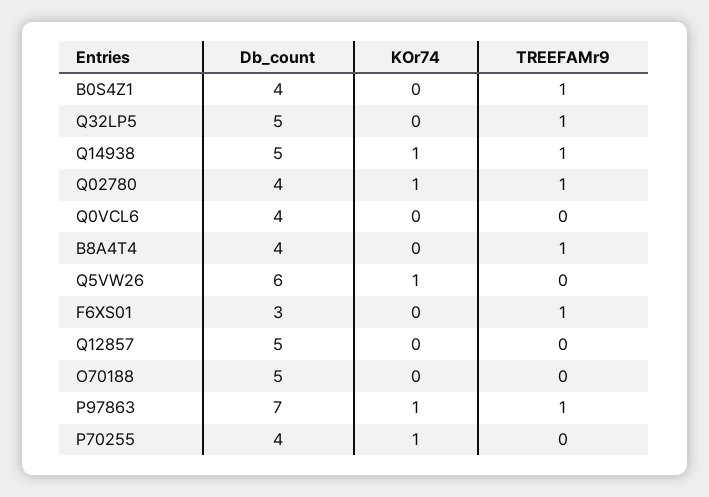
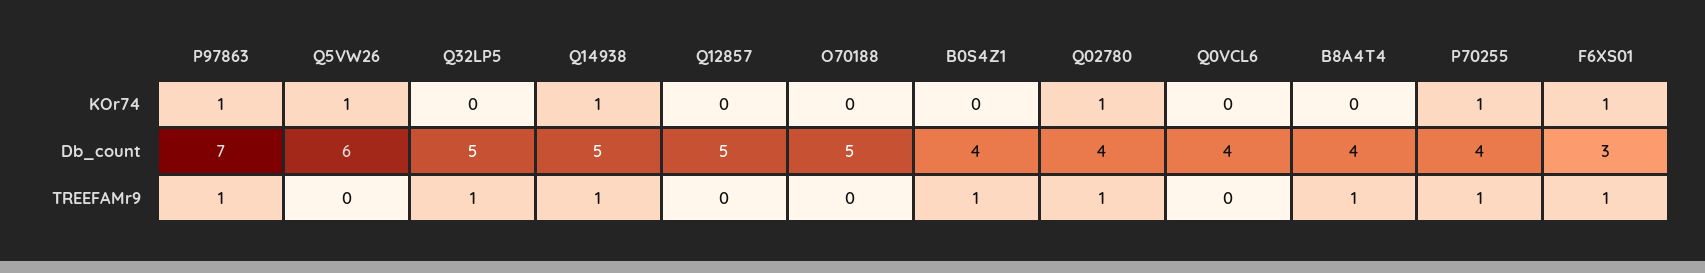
KOr74, F6XS01: 0 -> 1
TREEFAMr9, P70255: 0 -> 1

